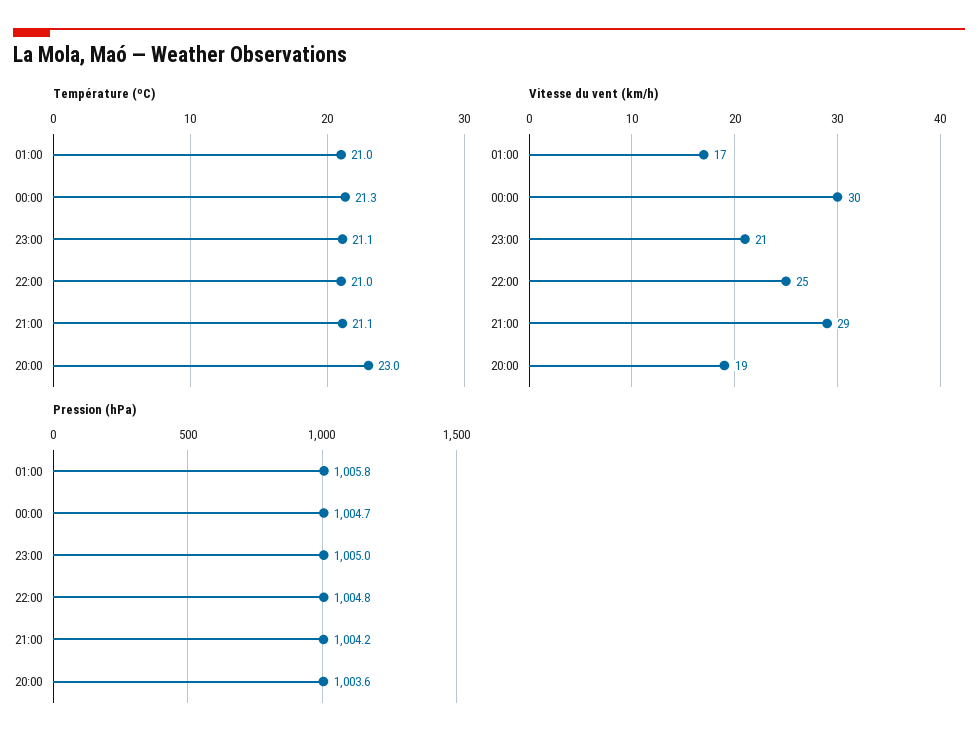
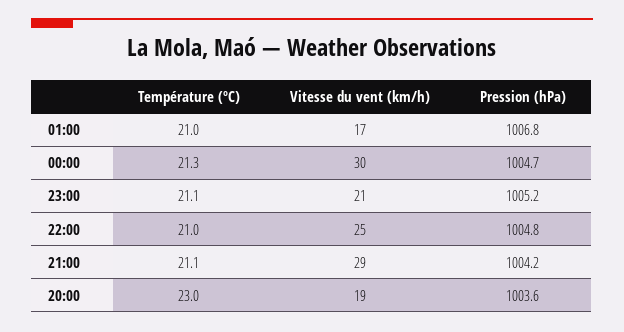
Pression (hPa), 01:00: 1005.8 -> 1006.8
Pression (hPa), 23:00: 1005 -> 1005.2

